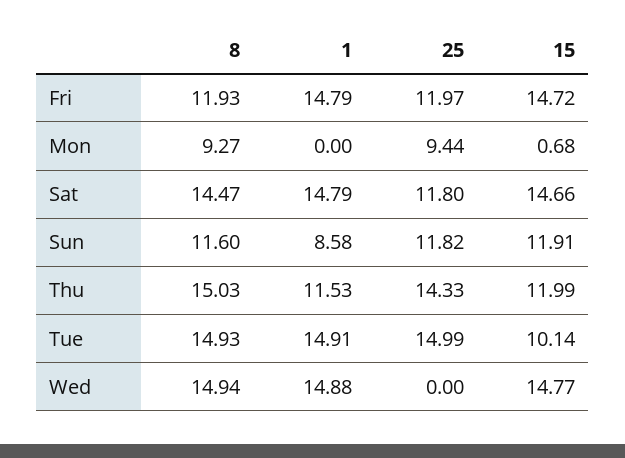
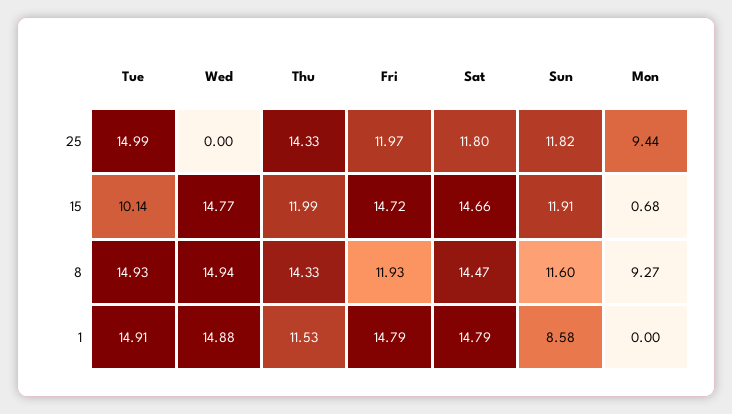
8, Thu: 15.03 -> 14.33

